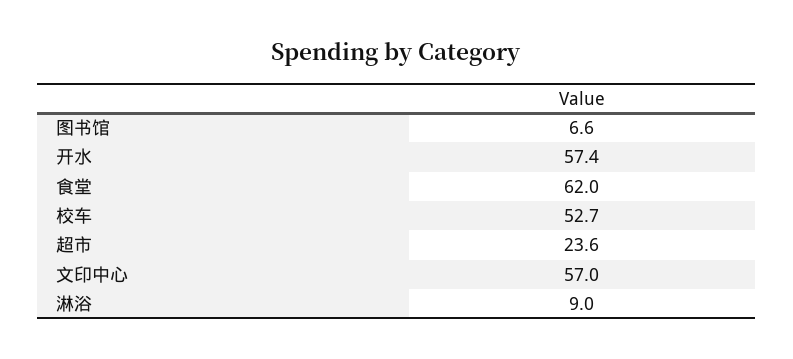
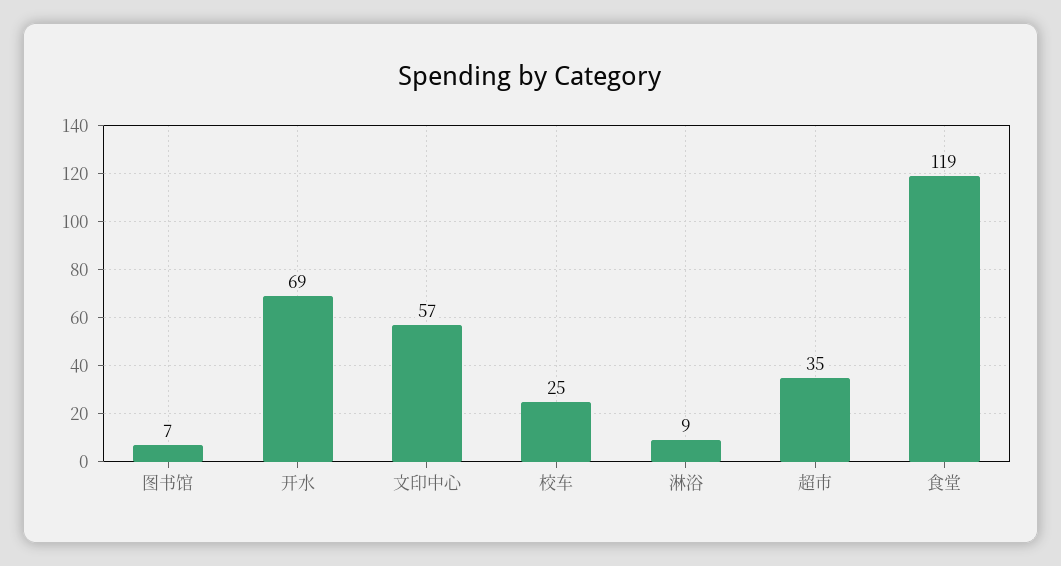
开水: 57.4 -> 69
食堂: 62 -> 119
校车: 52.7 -> 25
超市: 23.6 -> 35

